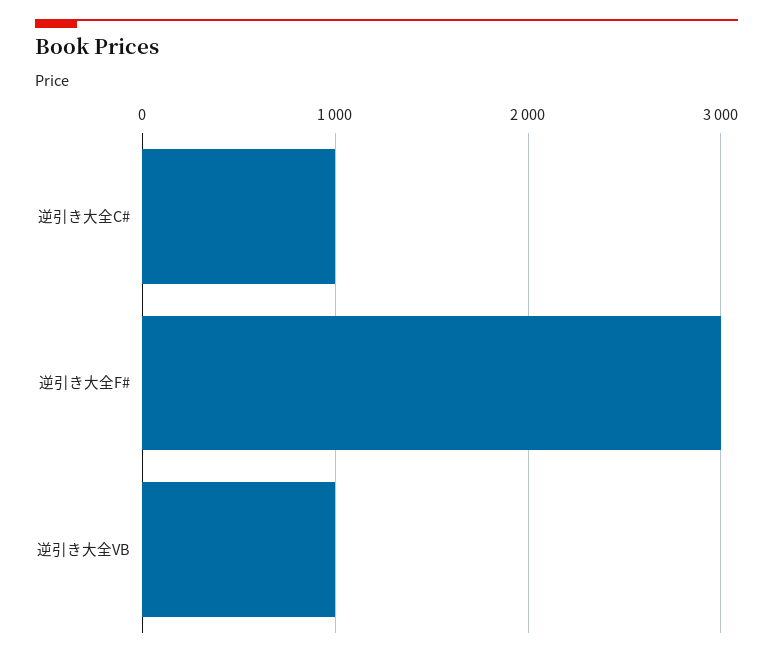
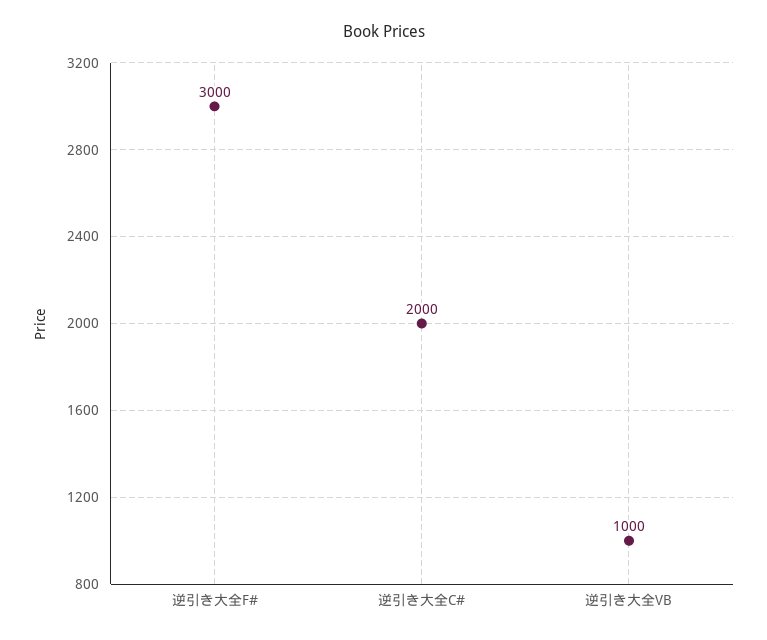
逆引き大全C#: 1000 -> 2000

